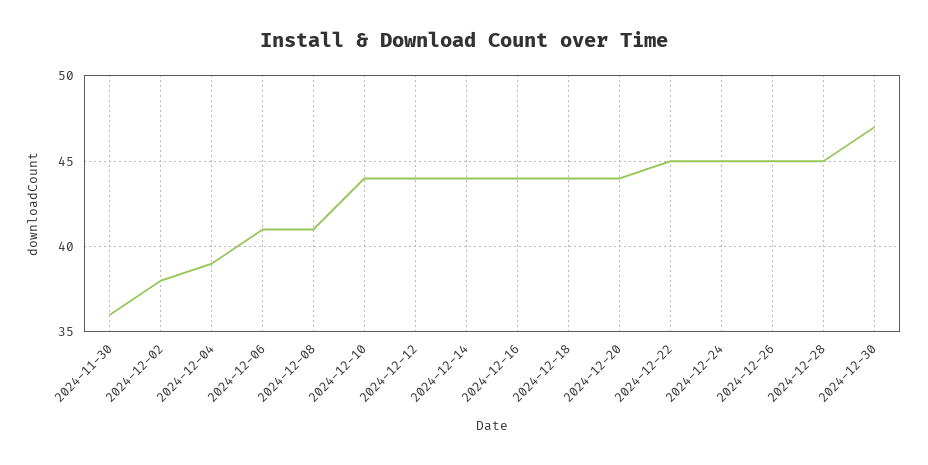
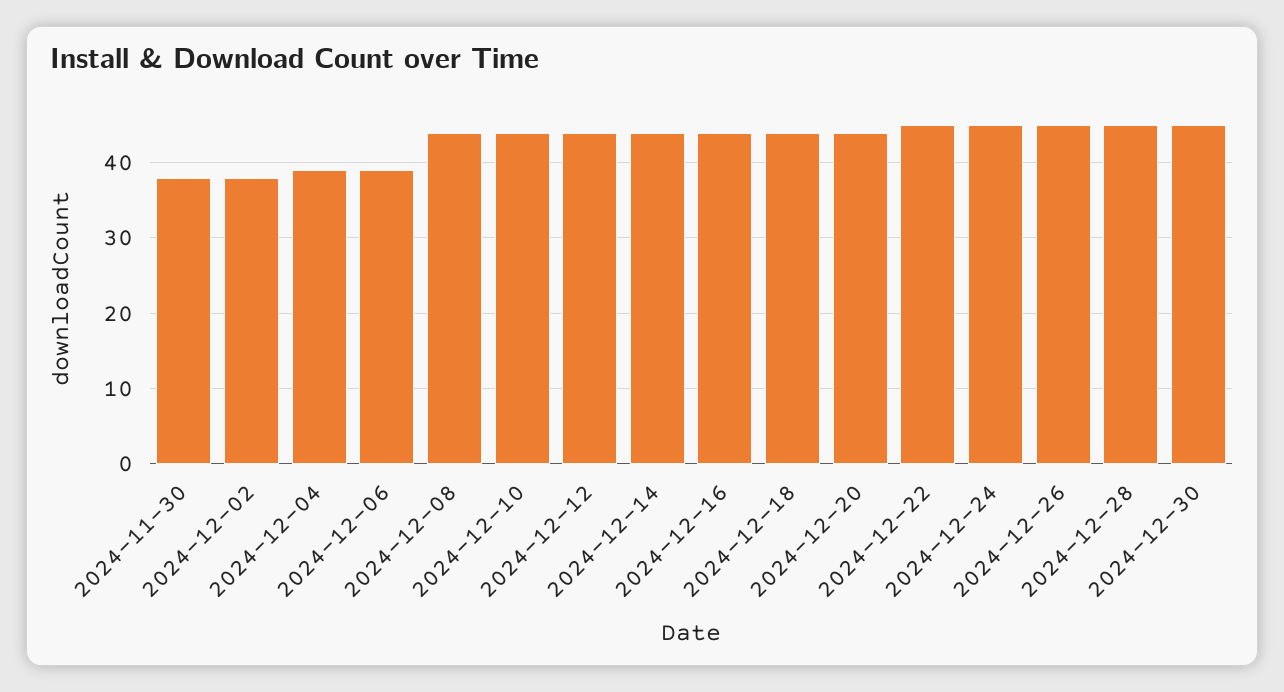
2024-11-30: 36 -> 38
2024-12-06: 41 -> 39
2024-12-08: 41 -> 44
2024-12-30: 47 -> 45

